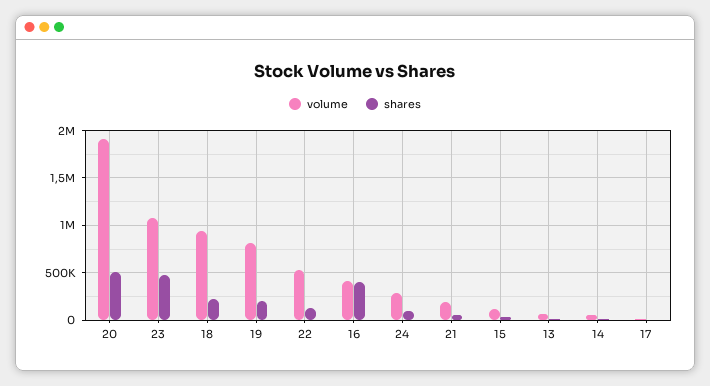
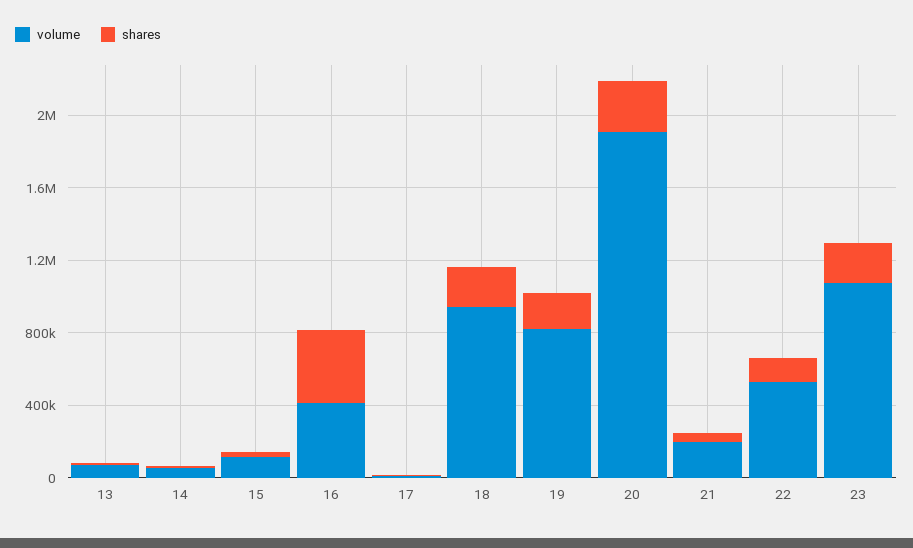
shares, 20: 500000 -> 300000
shares, 23: 500000 -> 200000
volume, 24: 300000 -> none
shares, 24: 100000 -> none

